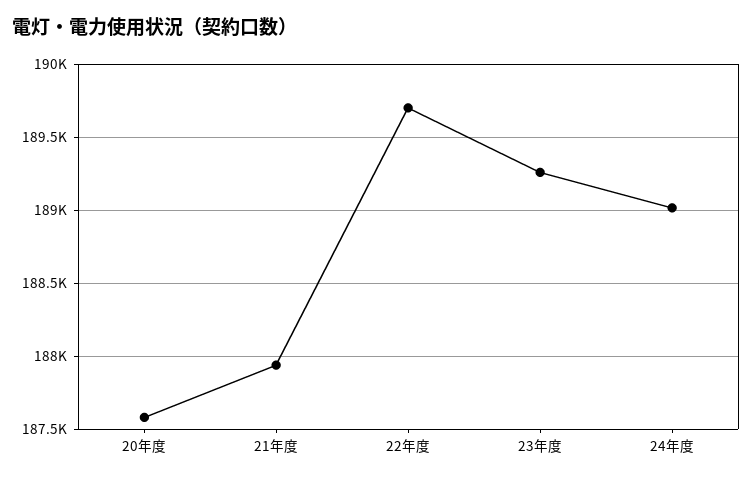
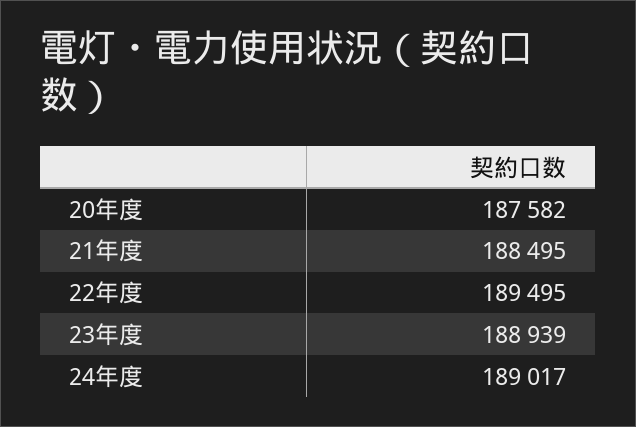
21年度: 187950 -> 188495
22年度: 189700 -> 189495
23年度: 189250 -> 188939

